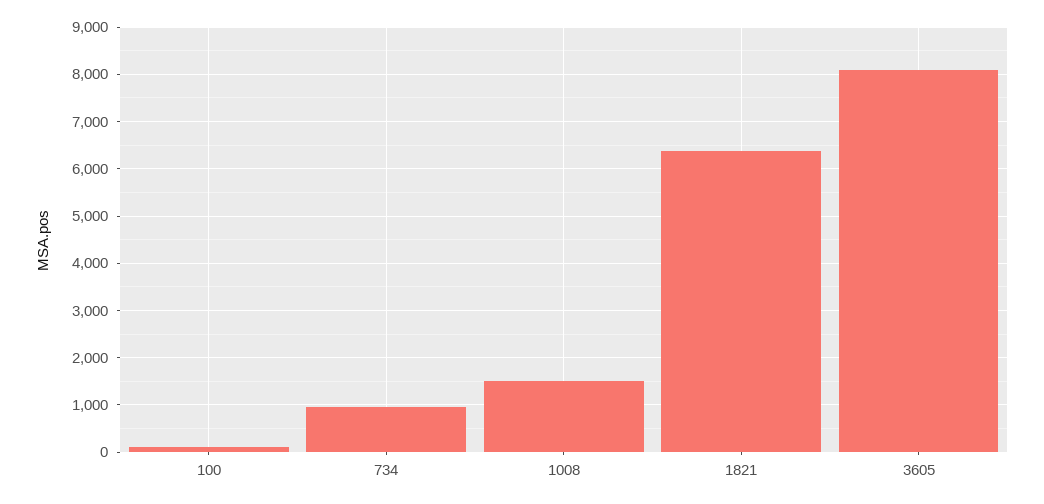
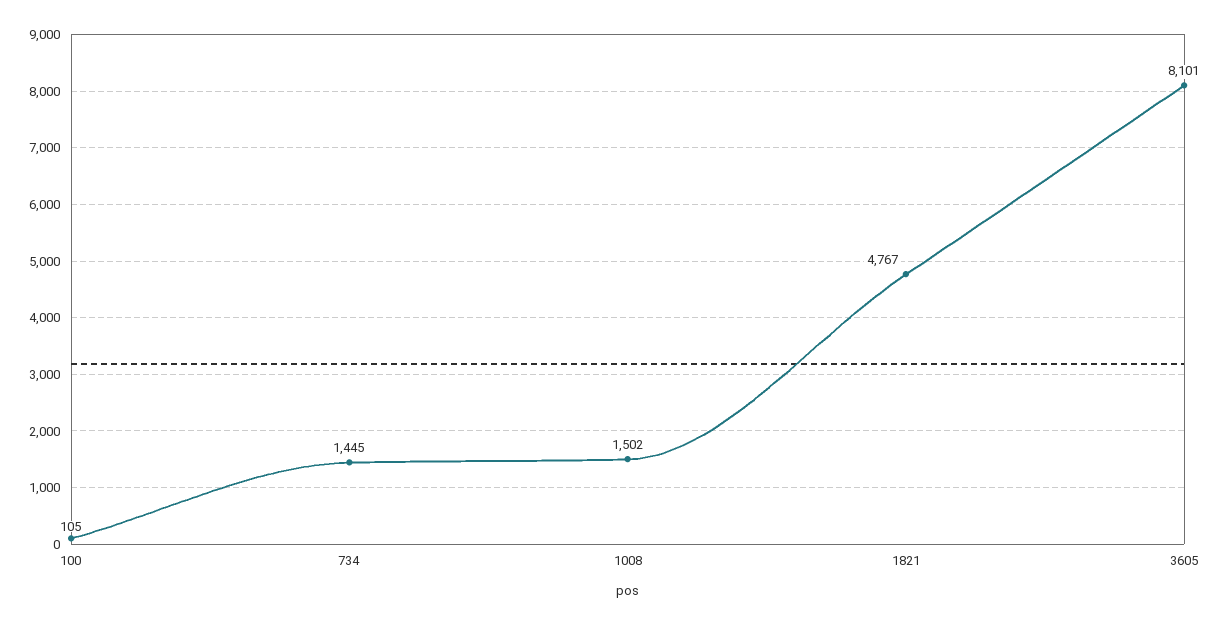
734: 1000 -> 1445
1821: 6400 -> 4767

